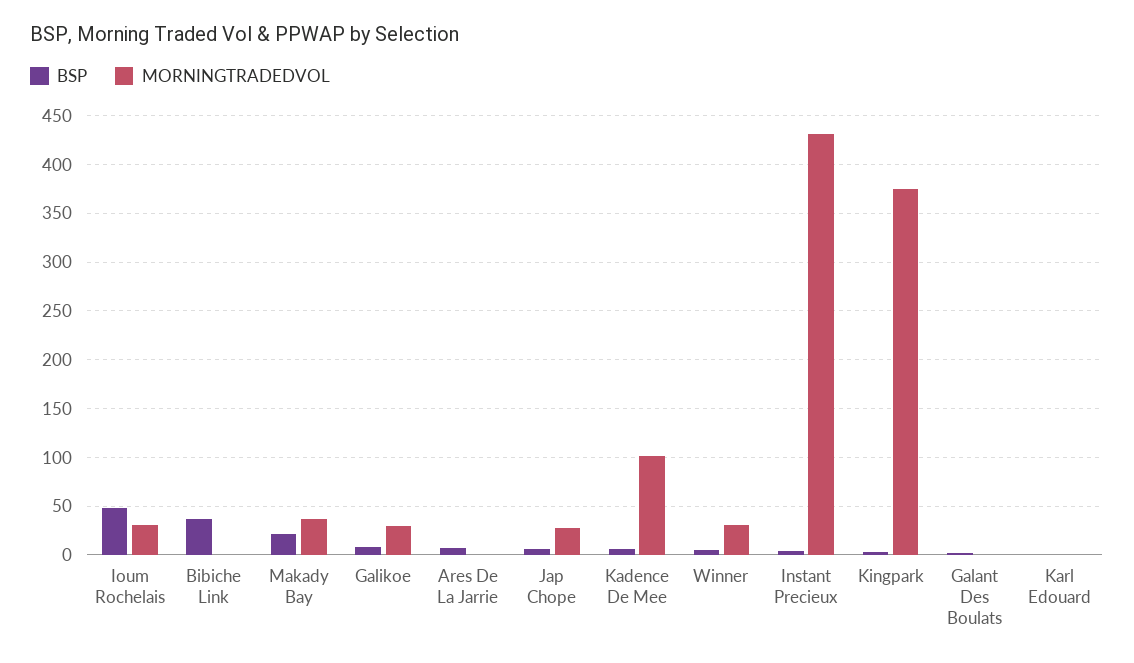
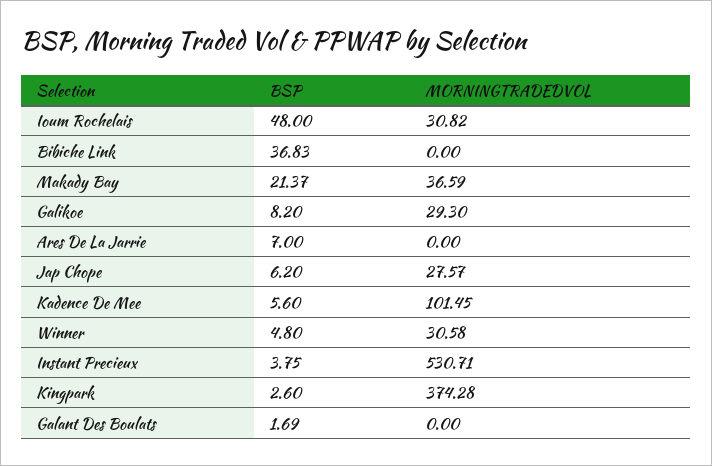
MORNINGTRADEDVOL, Instant Precieux: 430 -> 530.71
BSP, Karl Edouard: 0 -> none
MORNINGTRADEDVOL, Karl Edouard: 0 -> none

